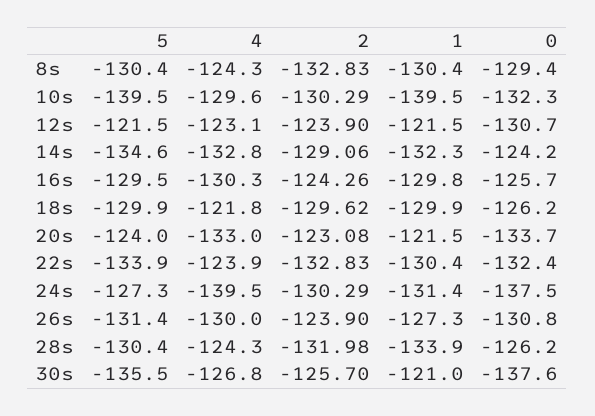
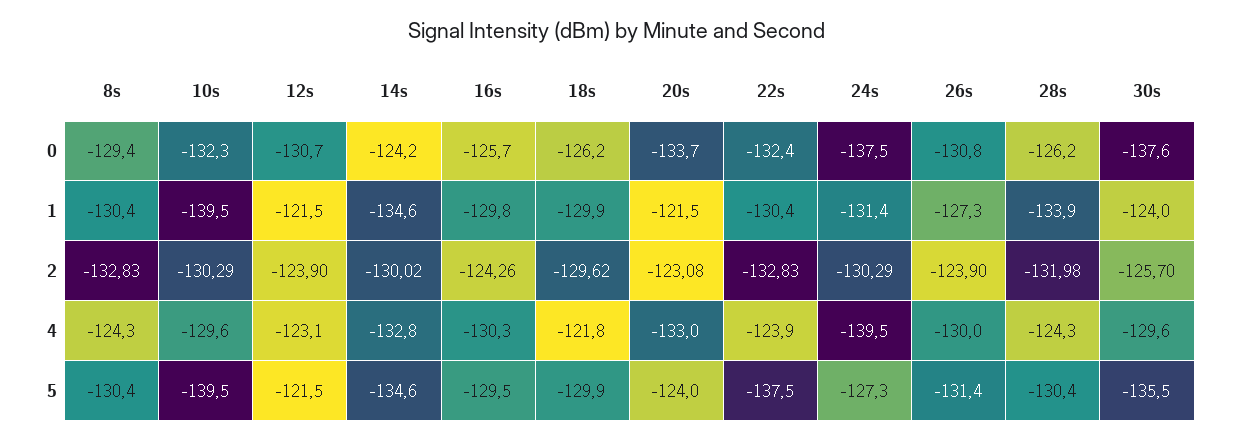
2, 14s: -129.06 -> -130.02
1, 14s: -132.3 -> -134.6
5, 22s: -133.9 -> -137.5
4, 30s: -126.8 -> -129.6
1, 30s: -121 -> -124

